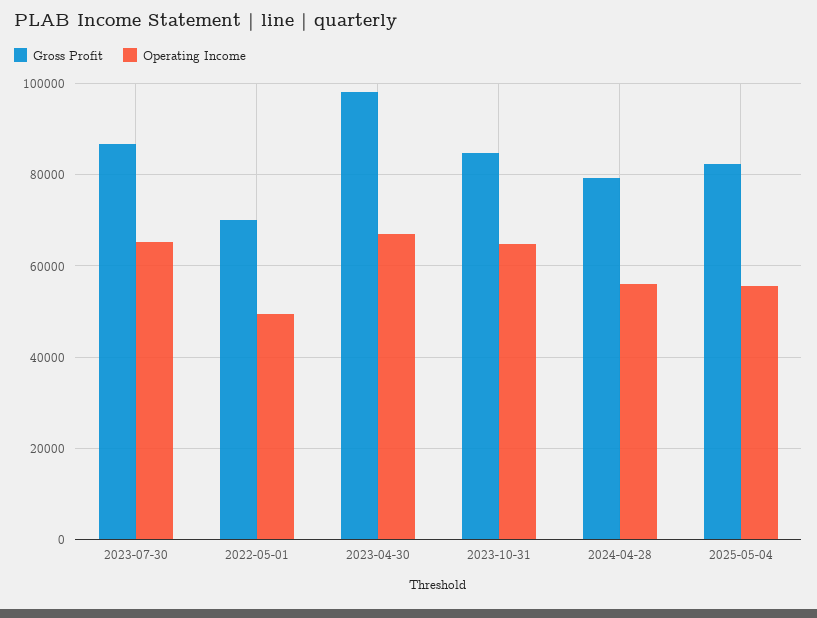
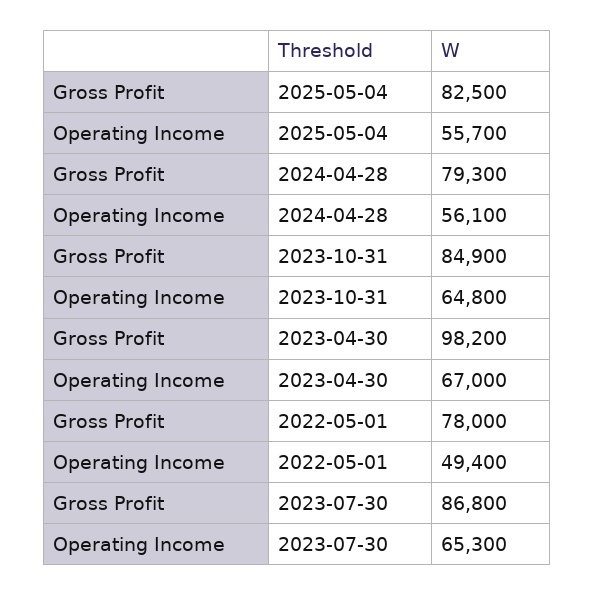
Gross Profit, 2022-05-01: 70000 -> 78000

